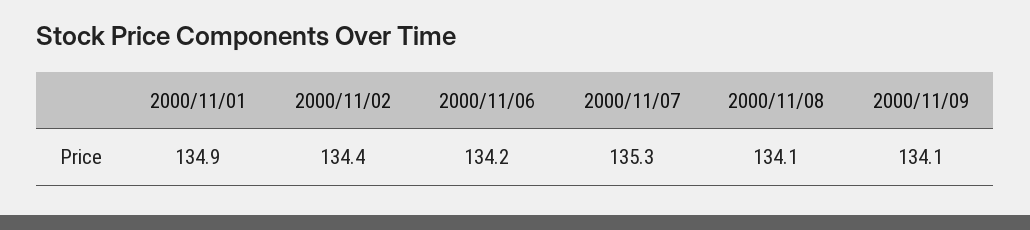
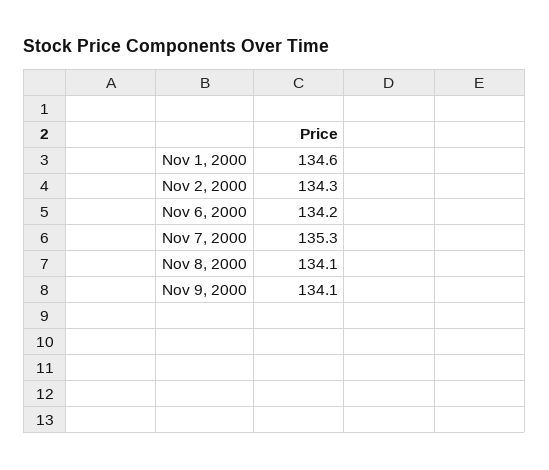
2000/11/01: 134.9 -> 134.6
2000/11/02: 134.4 -> 134.3

